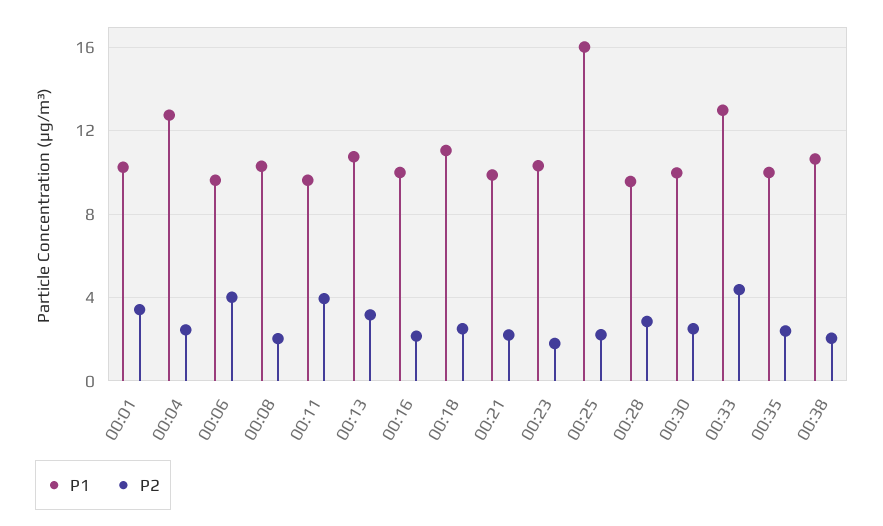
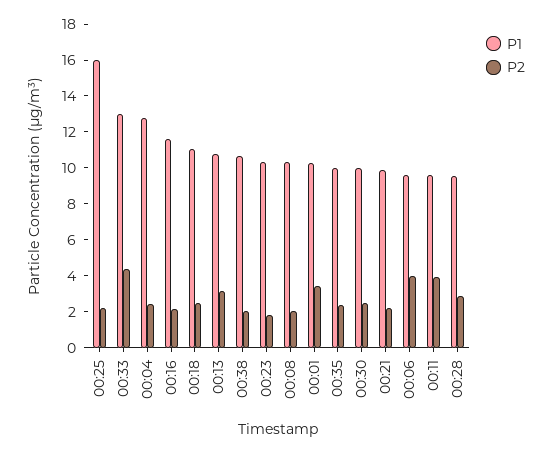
P1, 00:16: 10 -> 11.5

